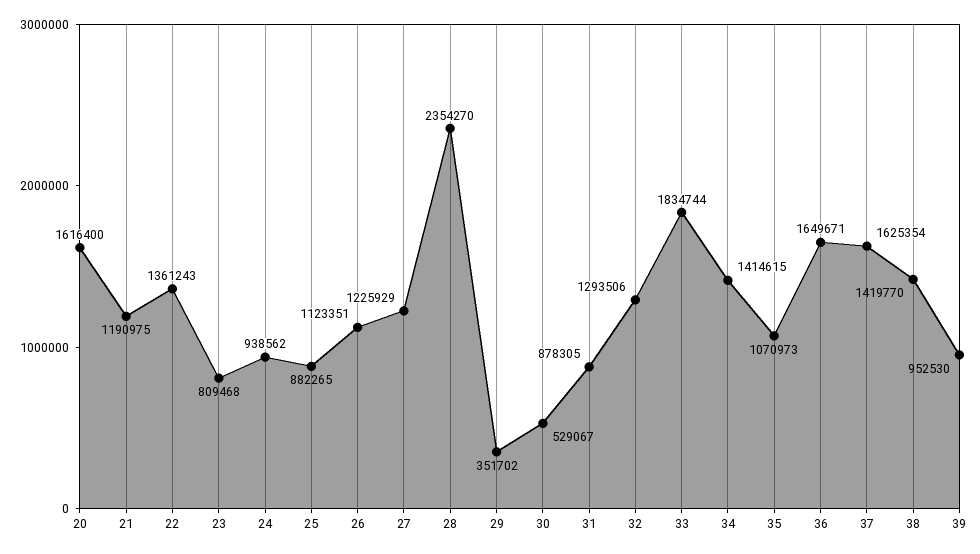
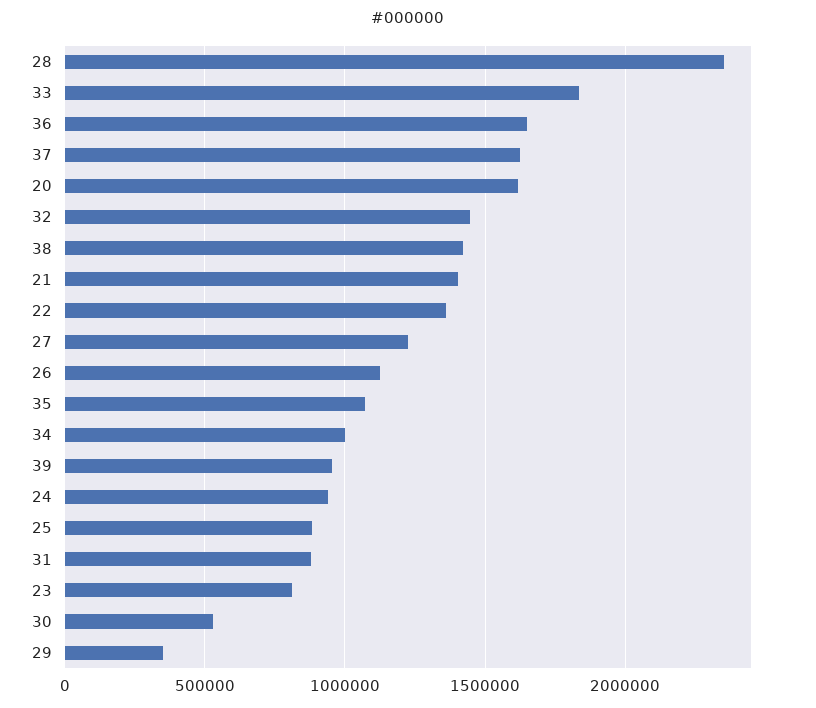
21: 1190975 -> 1400000
32: 1293506 -> 1450000
34: 1414615 -> 1000000

